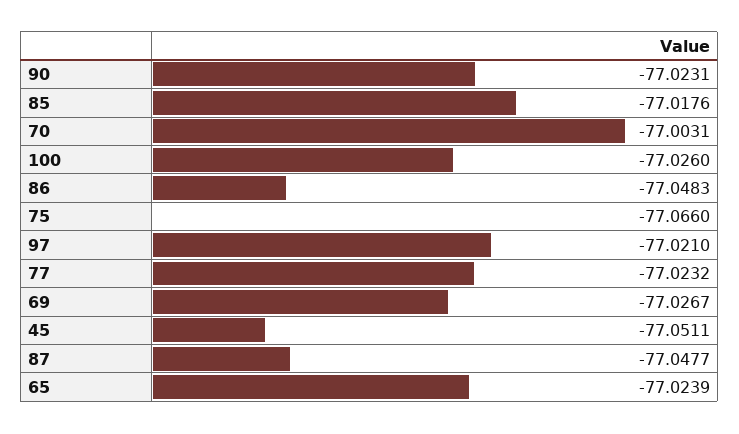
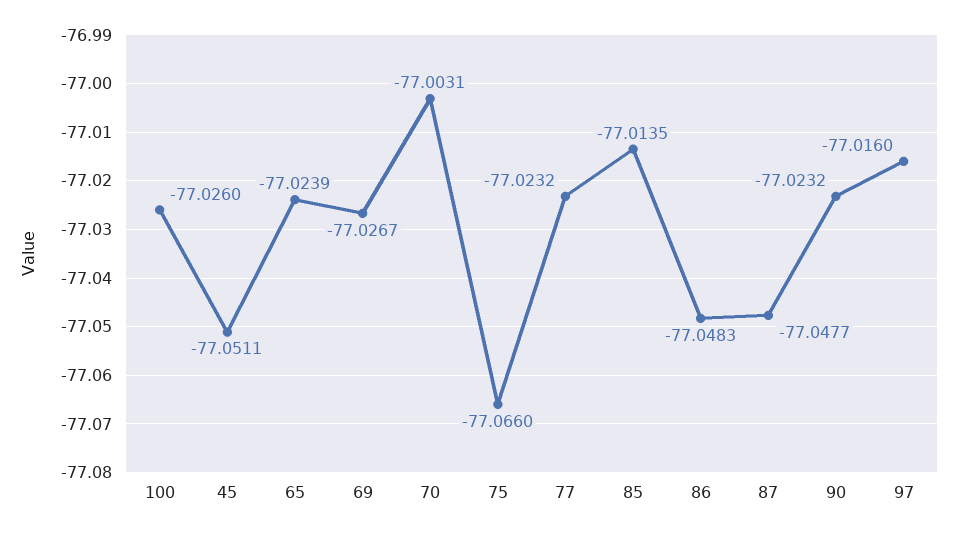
90: -77.0231 -> -77.0232
85: -77.0176 -> -77.0135
97: -77.021 -> -77.016

